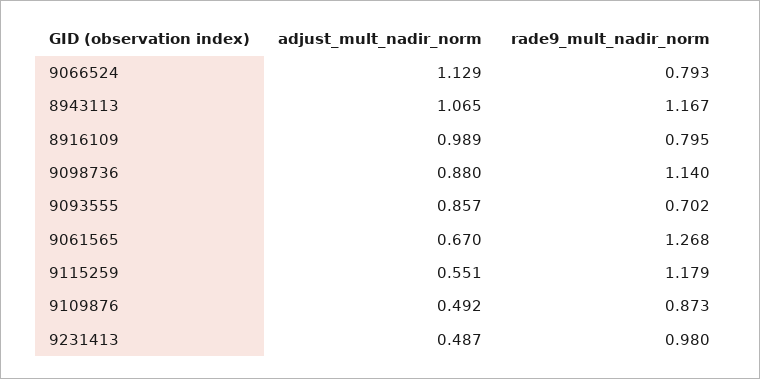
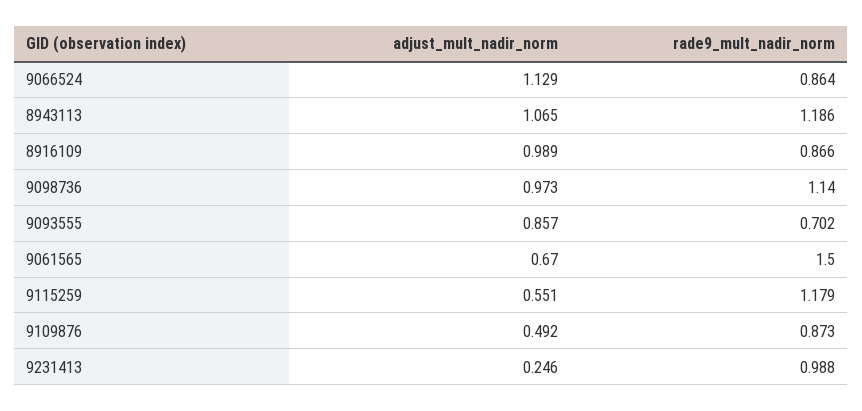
rade9_mult_nadir_norm, 9066524: 0.793 -> 0.864
rade9_mult_nadir_norm, 8943113: 1.167 -> 1.186
rade9_mult_nadir_norm, 8916109: 0.795 -> 0.866
adjust_mult_nadir_norm, 9098736: 0.88 -> 0.973
rade9_mult_nadir_norm, 9061565: 1.268 -> 1.5
adjust_mult_nadir_norm, 9231413: 0.487 -> 0.246
rade9_mult_nadir_norm, 9231413: 0.98 -> 0.988

